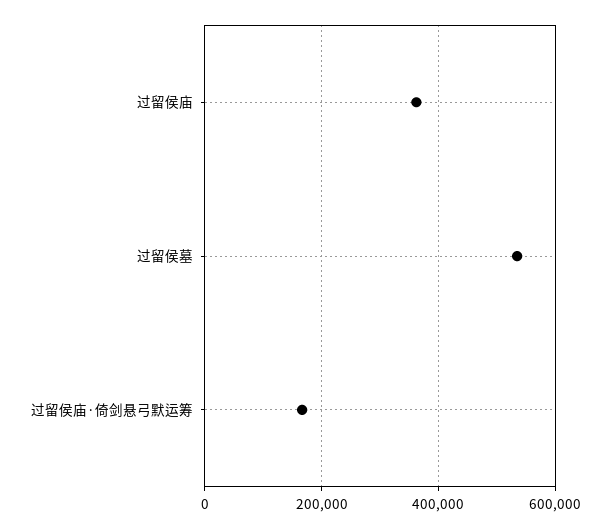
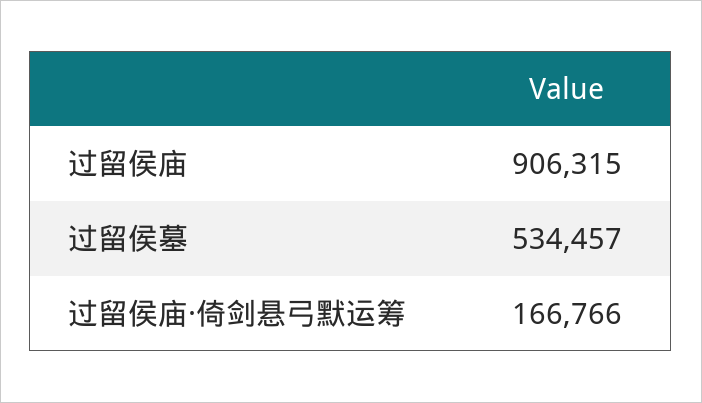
过留侯庙: 360000 -> 906315

